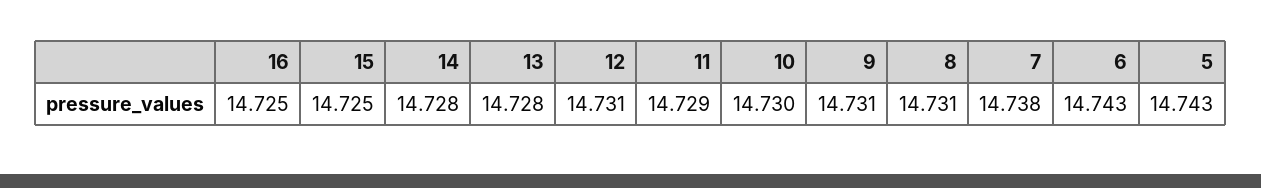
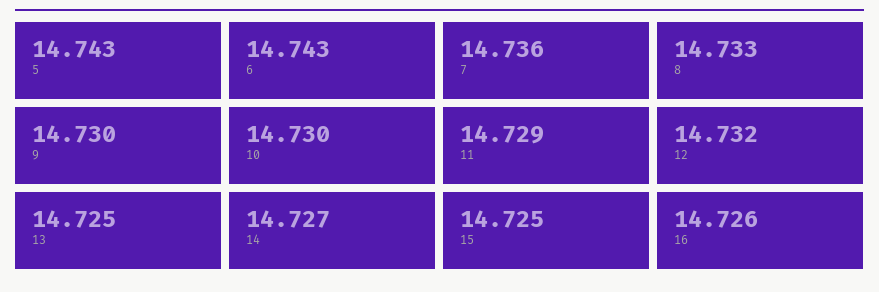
16: 14.725 -> 14.726
14: 14.728 -> 14.727
13: 14.728 -> 14.725
12: 14.731 -> 14.732
9: 14.731 -> 14.73
8: 14.731 -> 14.733
7: 14.738 -> 14.736

